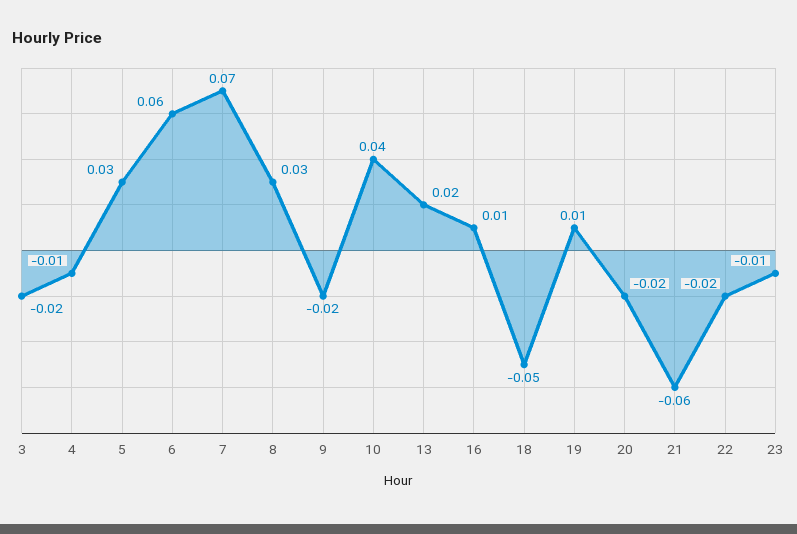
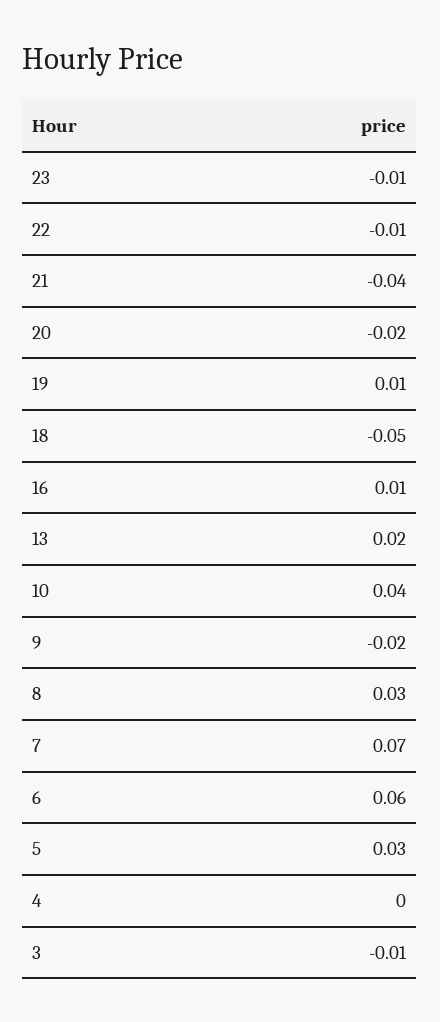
3: -0.02 -> -0.01
4: -0.01 -> 0
21: -0.06 -> -0.04
22: -0.02 -> -0.01

